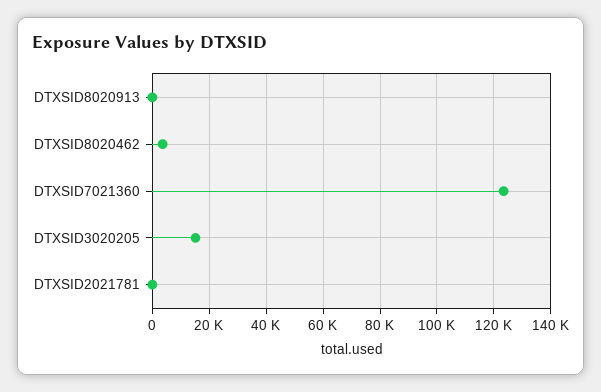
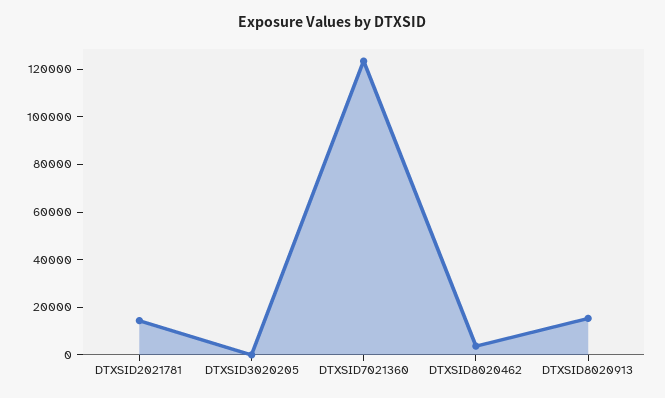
DTXSID8020913: 0 -> 15000
DTXSID3020205: 15000 -> 0
DTXSID2021781: 0 -> 15000

